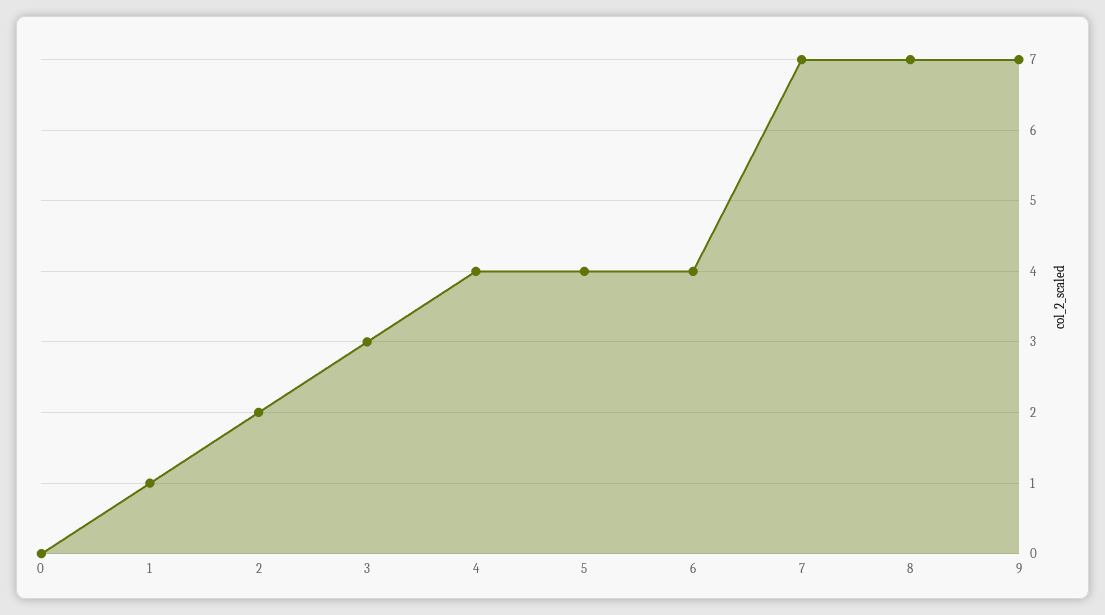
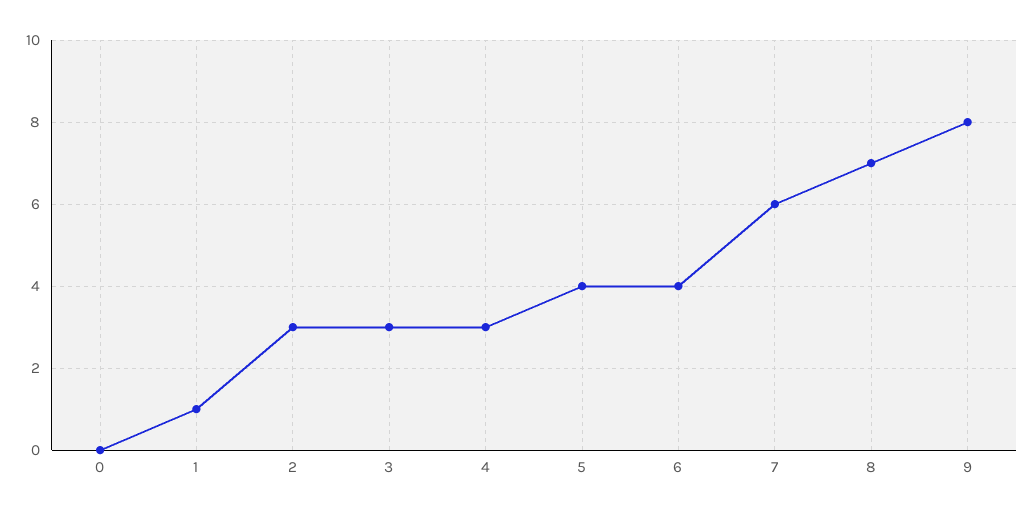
2: 2 -> 3
4: 4 -> 3
7: 7 -> 6
9: 7 -> 8

